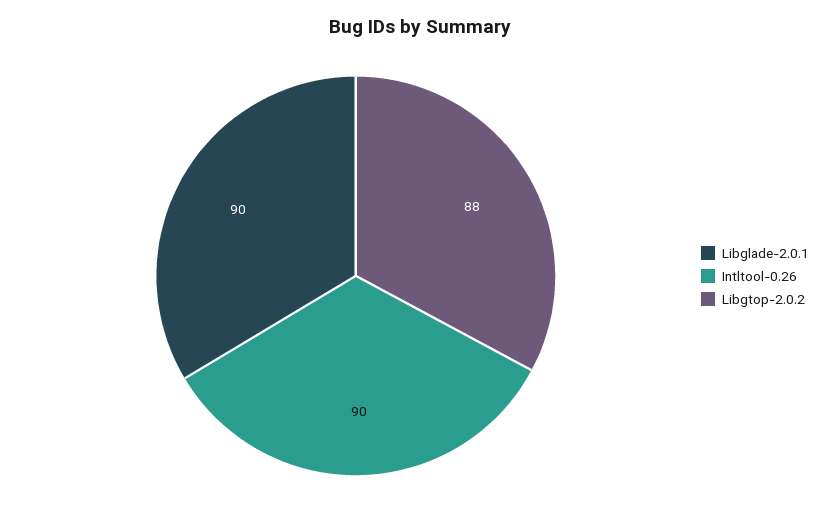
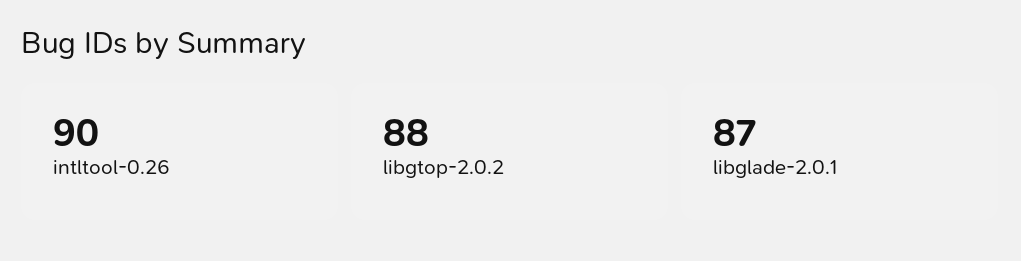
Libglade-2.0.1: 90 -> 87

